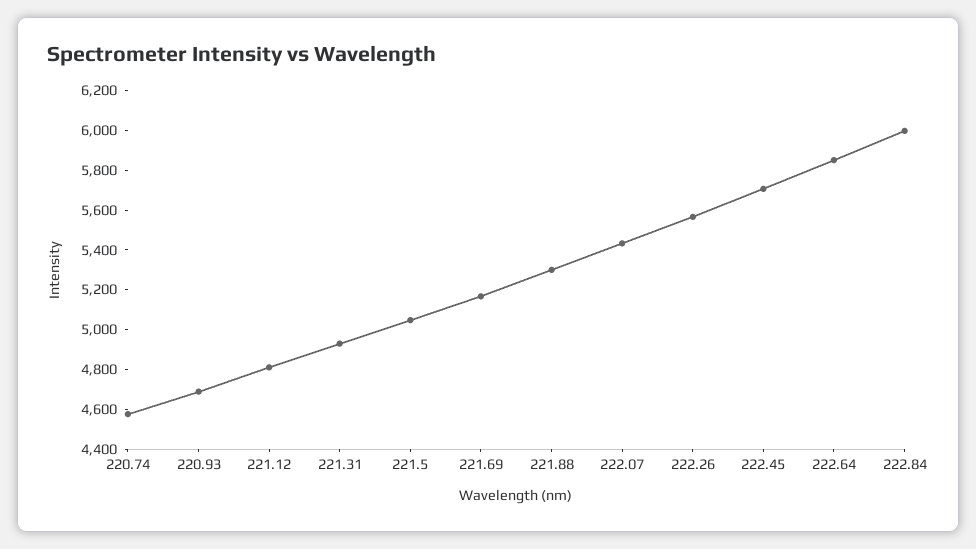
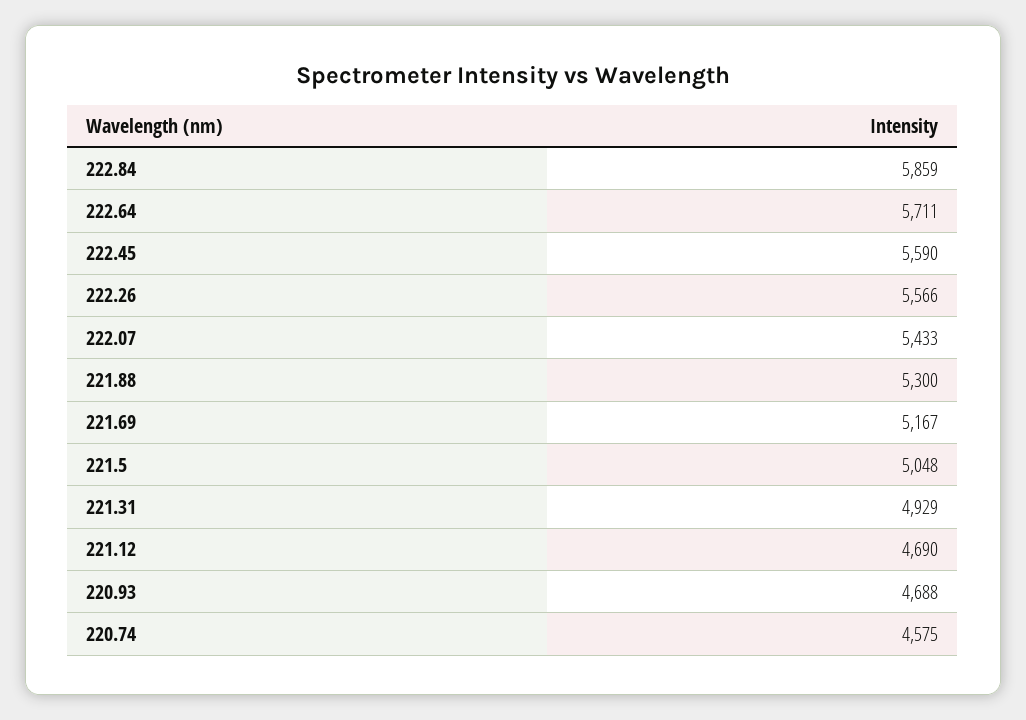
221.12: 4800 -> 4690
222.45: 5700 -> 5590
222.64: 5850 -> 5711
222.84: 6000 -> 5859

